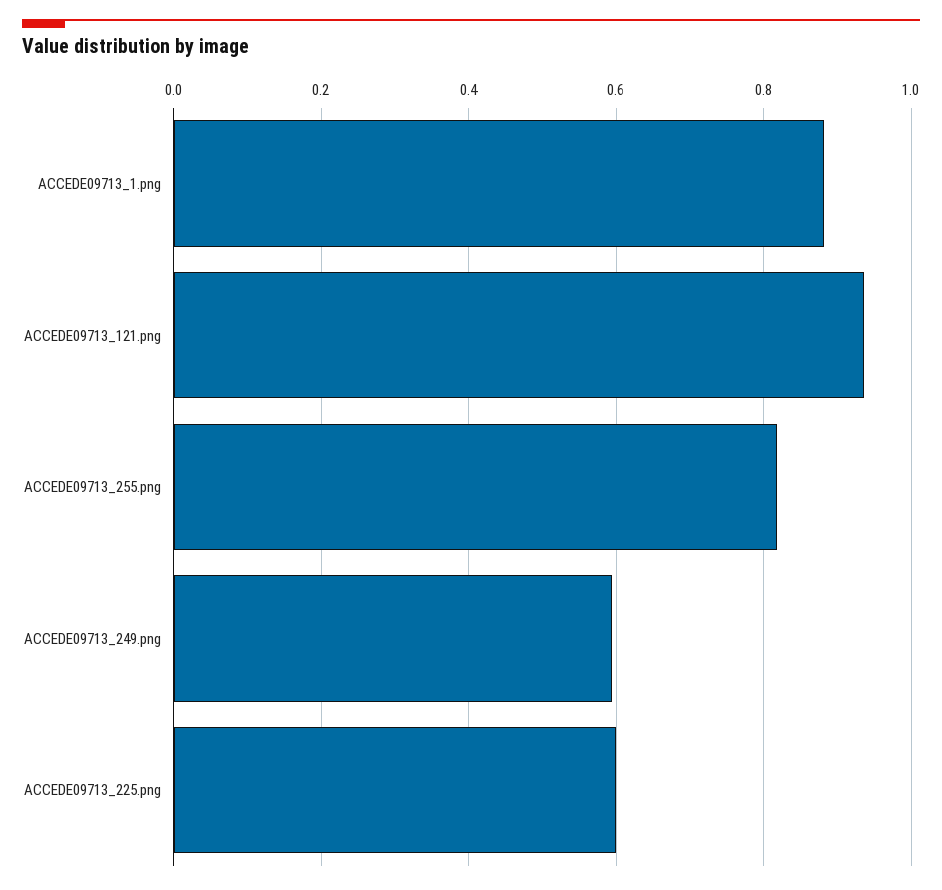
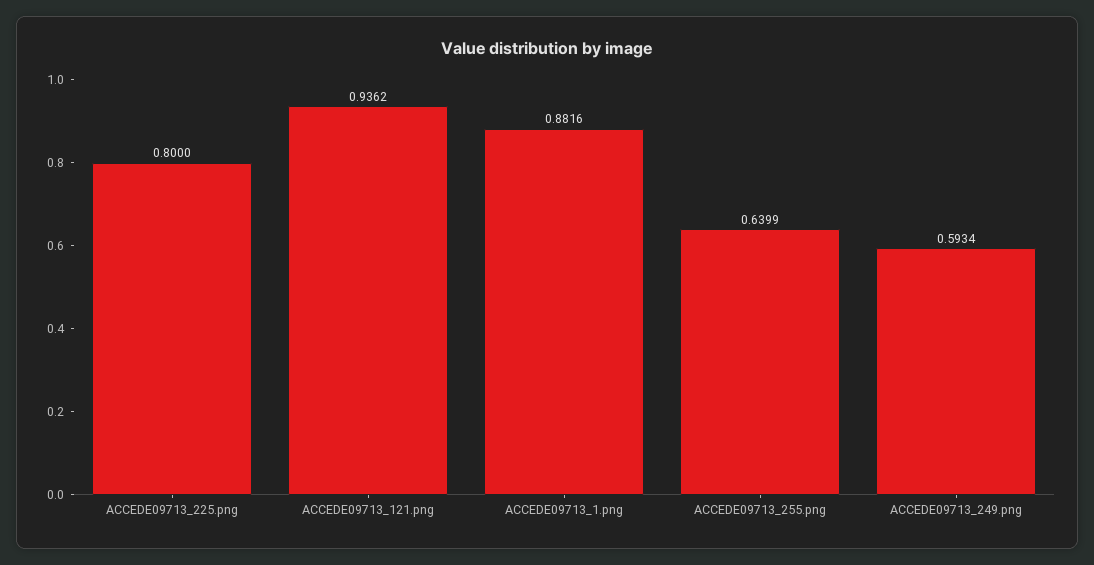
ACCEDE09713_255.png: 0.82 -> 0.6399
ACCEDE09713_225.png: 0.6 -> 0.8

